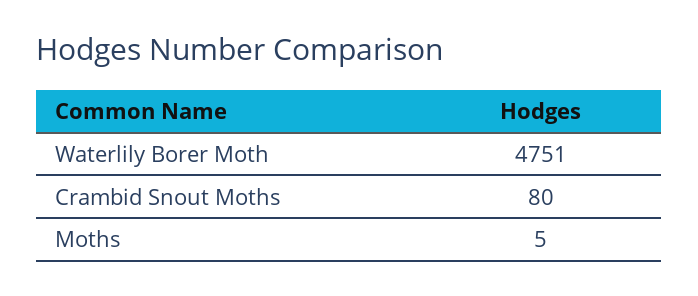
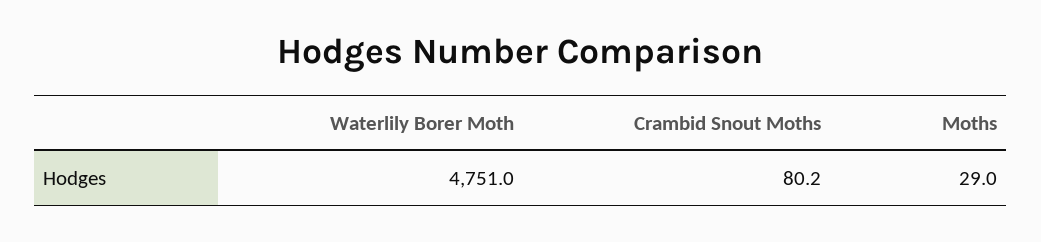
Moths: 5 -> 29

